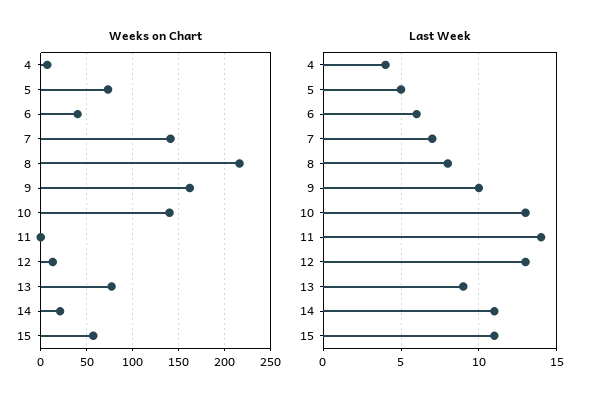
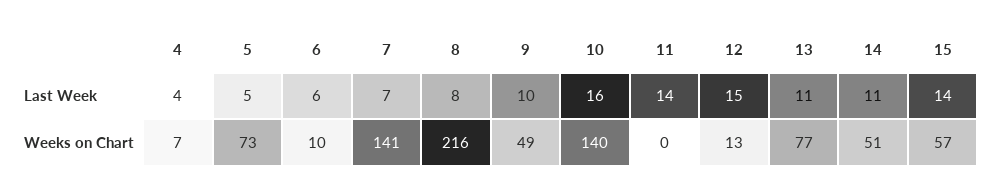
Weeks on Chart, 6: 40 -> 10
Weeks on Chart, 9: 160 -> 49
Weeks on Chart, 14: 20 -> 51
Last Week, 10: 13 -> 16
Last Week, 12: 13 -> 15
Last Week, 13: 9 -> 11
Last Week, 15: 11 -> 14

